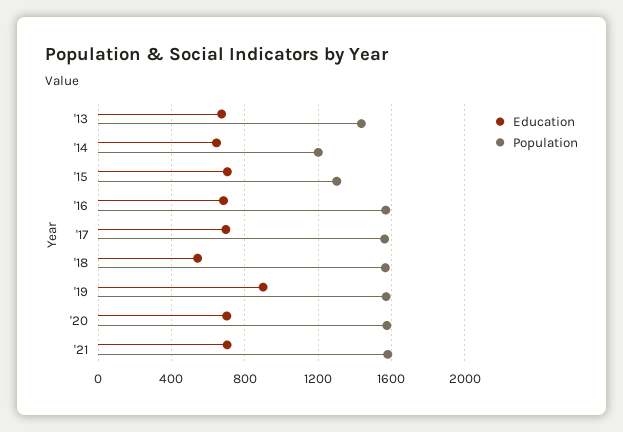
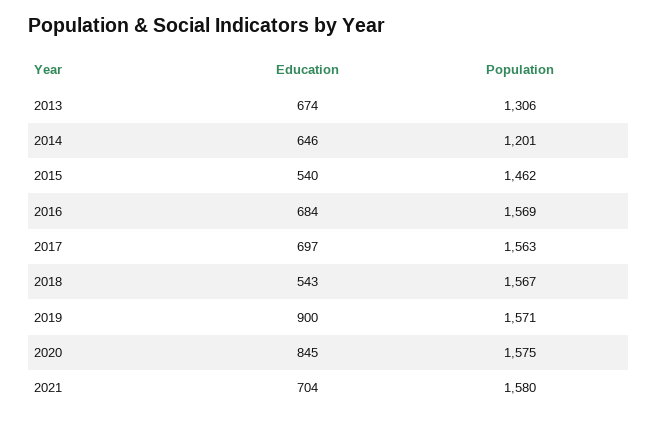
Population, '13: 1450 -> 1306
Education, '15: 700 -> 540
Population, '15: 1300 -> 1462
Education, '20: 700 -> 845

